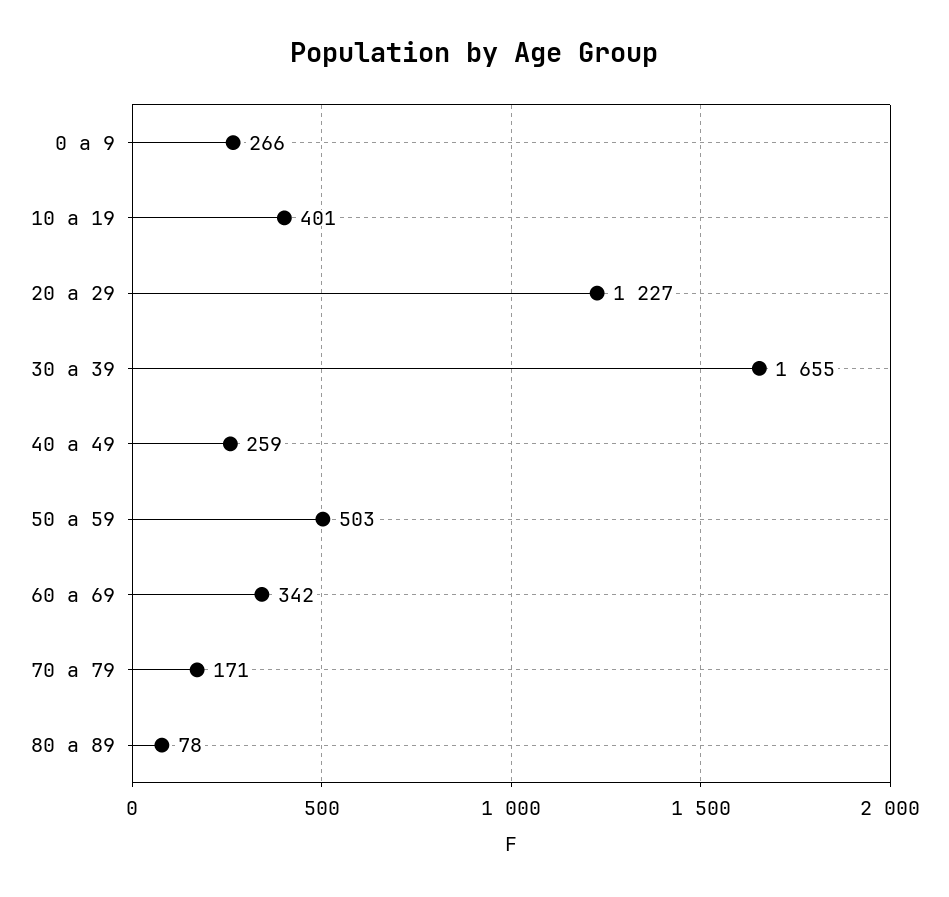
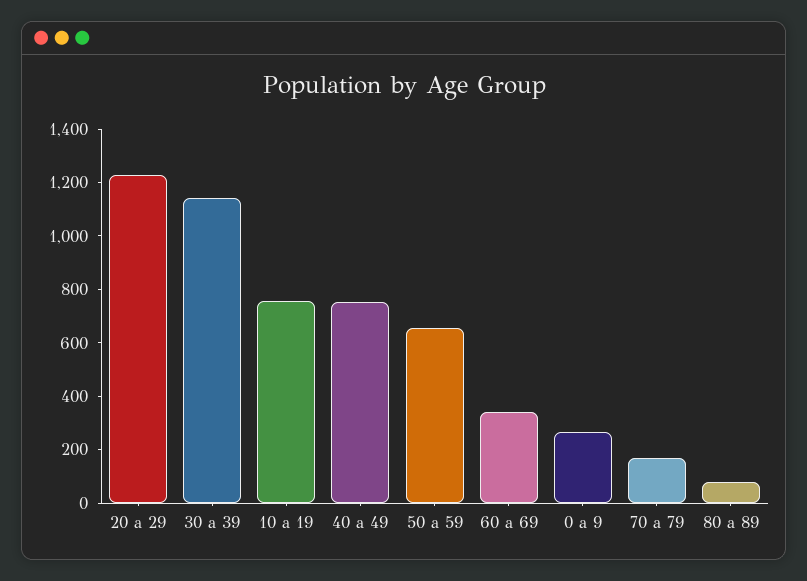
10 a 19: 401 -> 750
30 a 39: 1655 -> 1150
40 a 49: 259 -> 750
50 a 59: 503 -> 650

